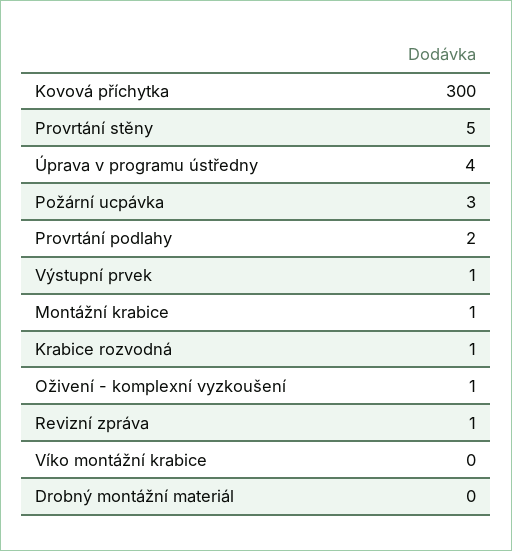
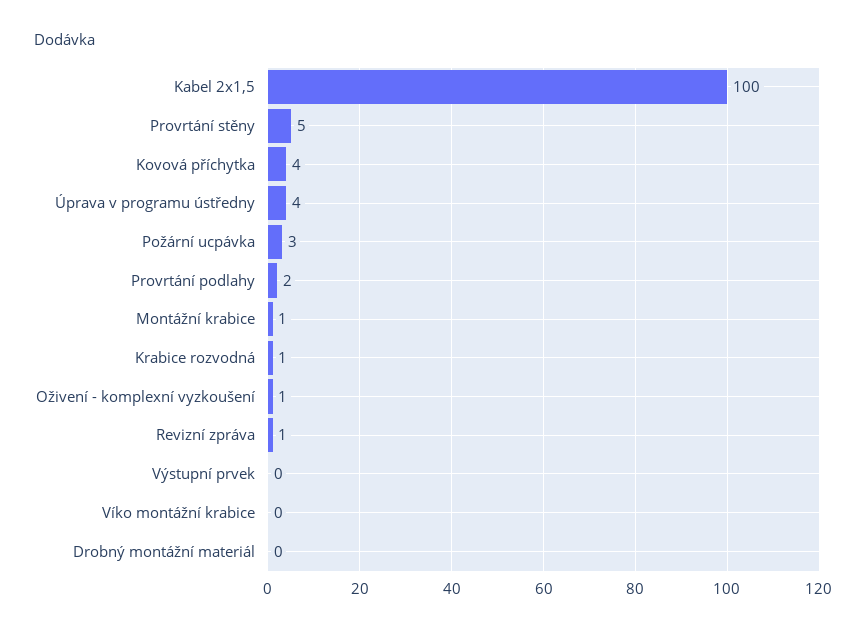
Kovová příchytka: 300 -> 4
Výstupní prvek: 1 -> 0
Kabel 2x1,5: none -> 100

